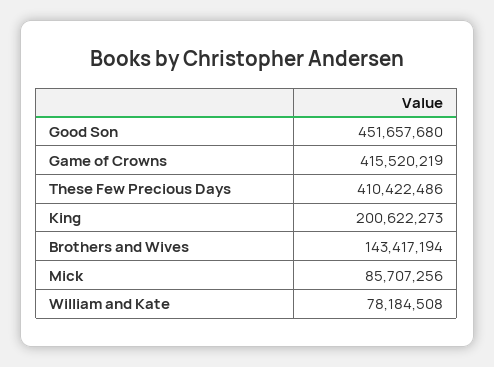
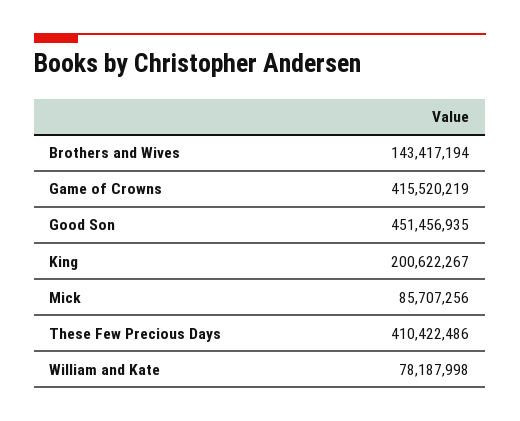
Good Son: 451657680 -> 451456935
King: 200622273 -> 200622267
William and Kate: 78184508 -> 78187998

